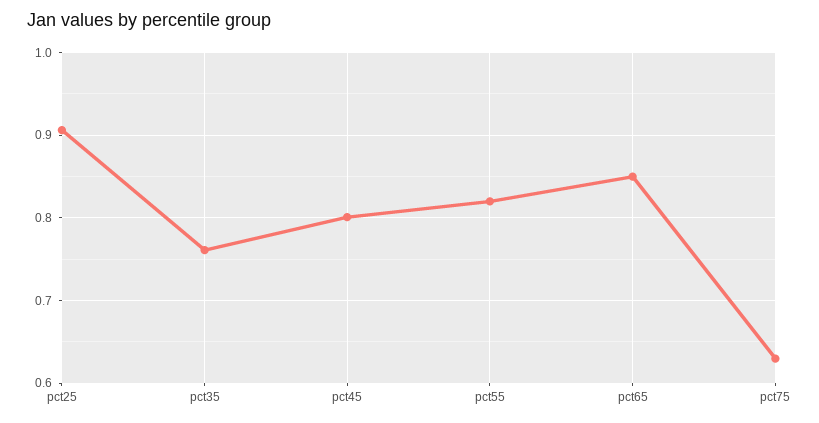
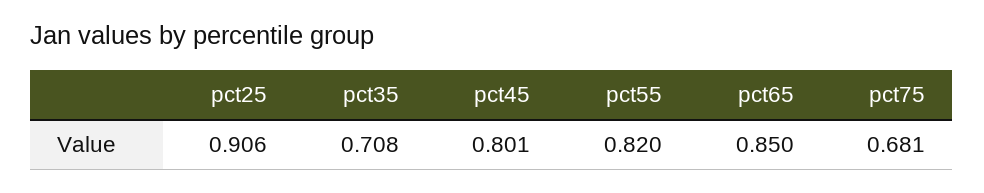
pct35: 0.76 -> 0.708
pct75: 0.63 -> 0.681

